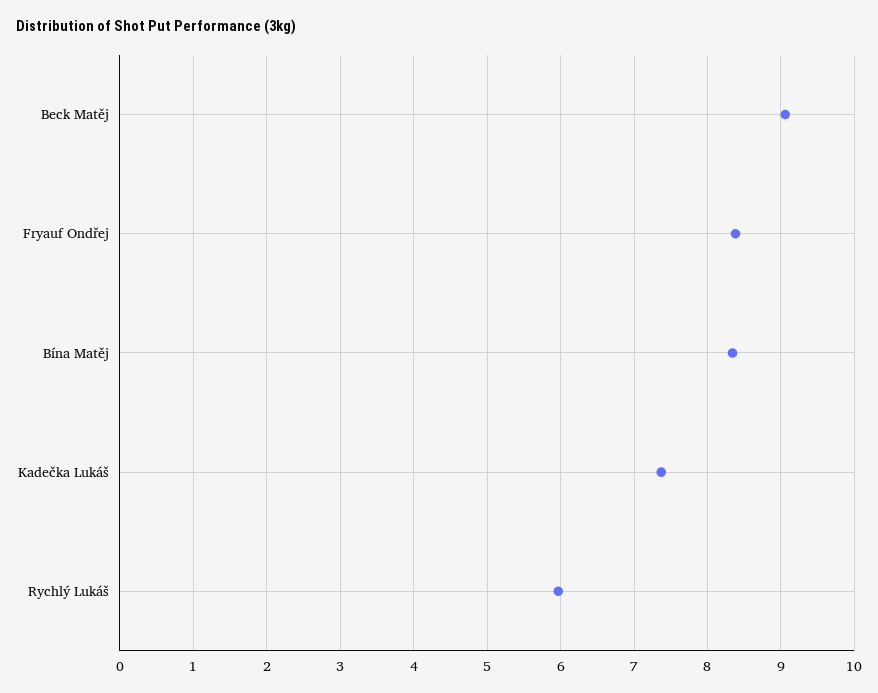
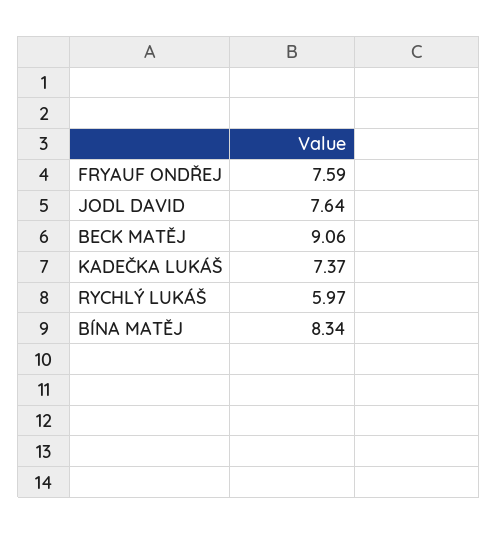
Fryauf Ondřej: 8.4 -> 7.59
JODL DAVID: none -> 7.64

